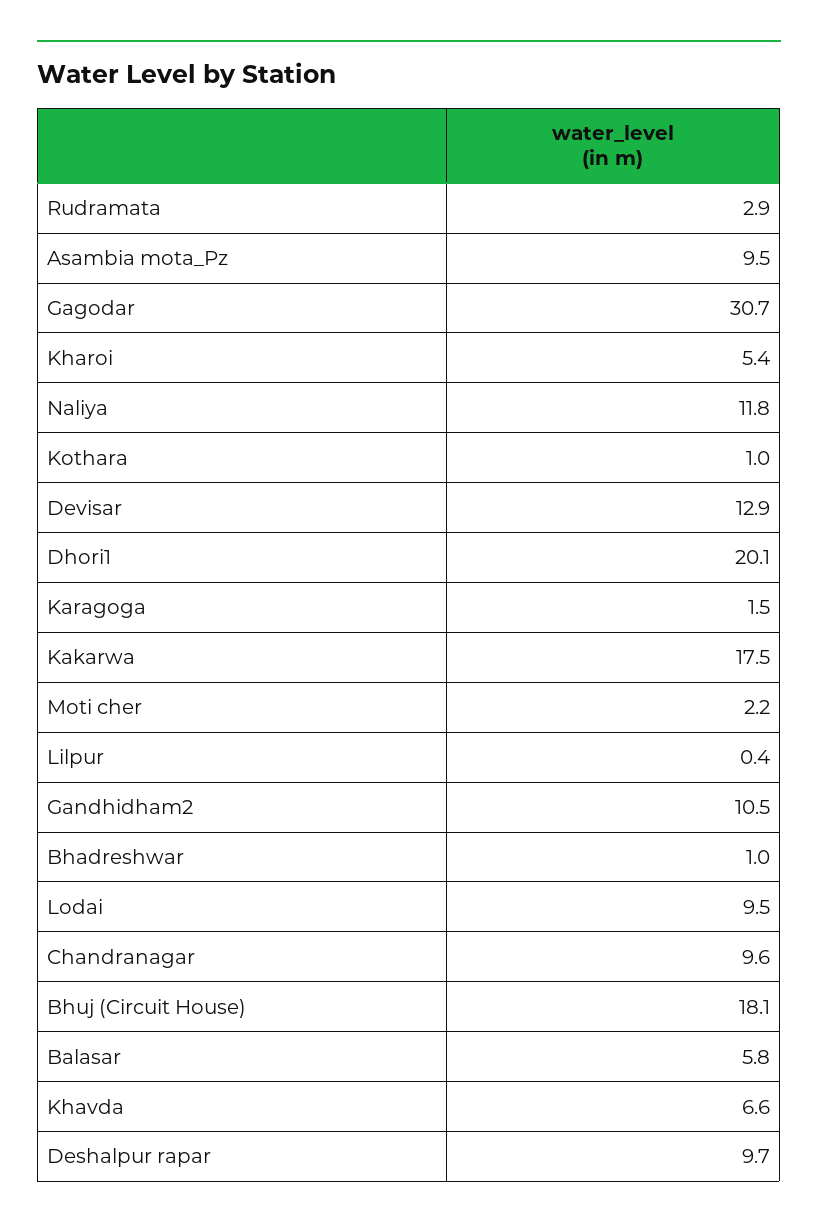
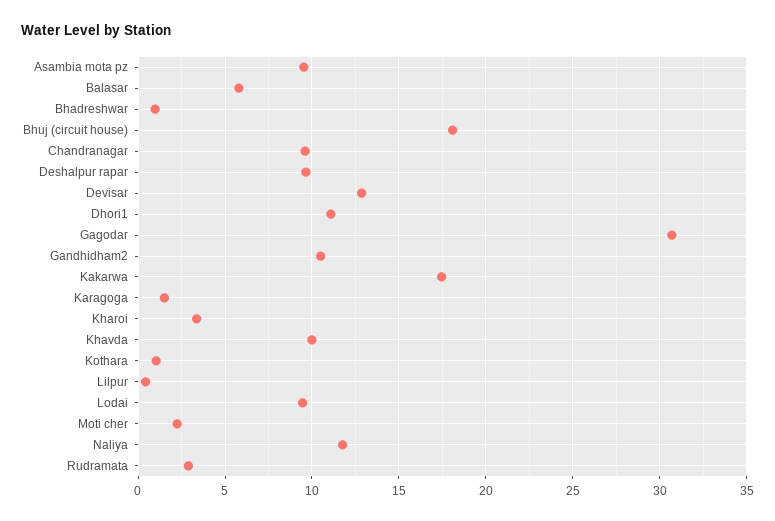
Kharoi: 5.4 -> 3.5
Dhori1: 20.1 -> 11
Khavda: 6.6 -> 10

